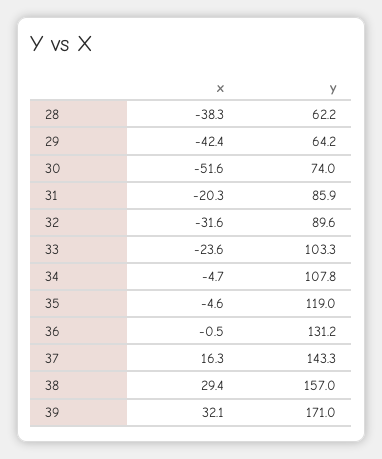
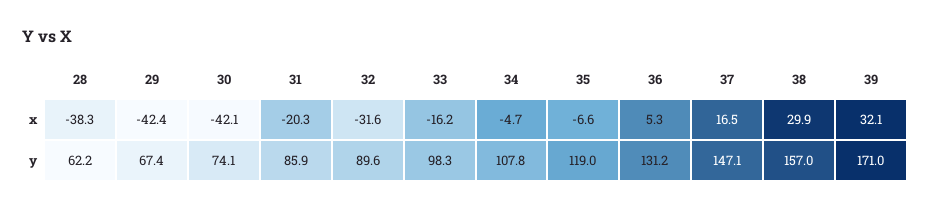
y, 29: 64.2 -> 67.4
x, 30: -51.6 -> -42.1
y, 30: 74 -> 74.1
x, 33: -23.6 -> -16.2
y, 33: 103.3 -> 98.3
x, 35: -4.6 -> -6.6
x, 36: -0.5 -> 5.3
x, 37: 16.3 -> 16.5
y, 37: 143.3 -> 147.1
x, 38: 29.4 -> 29.9

